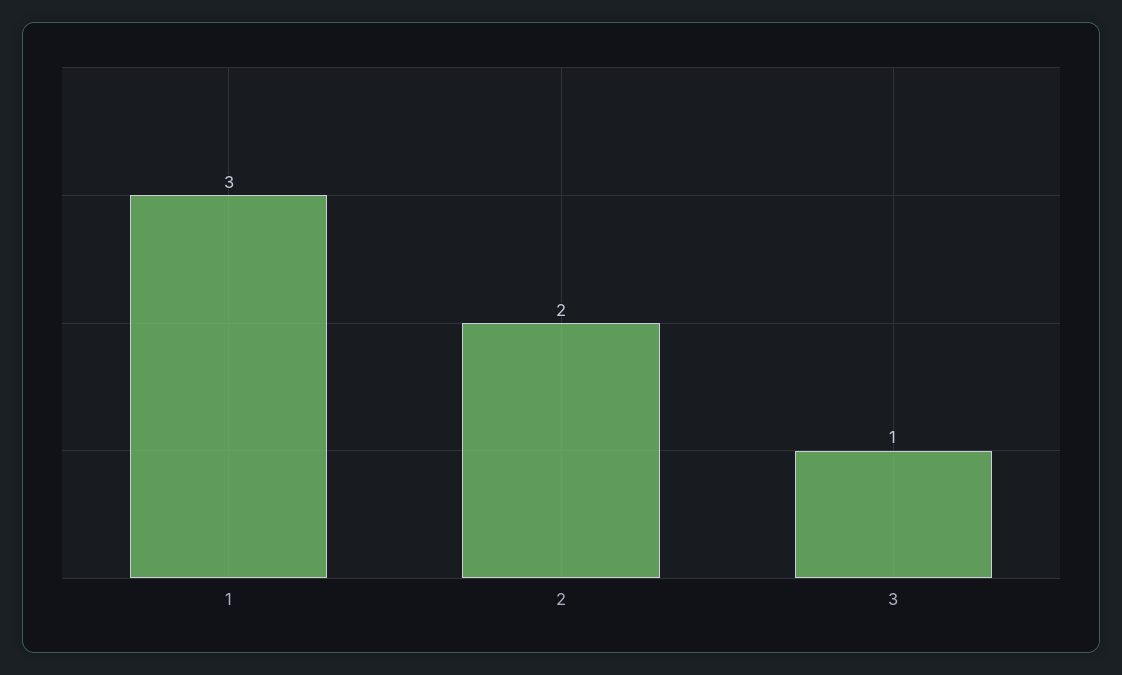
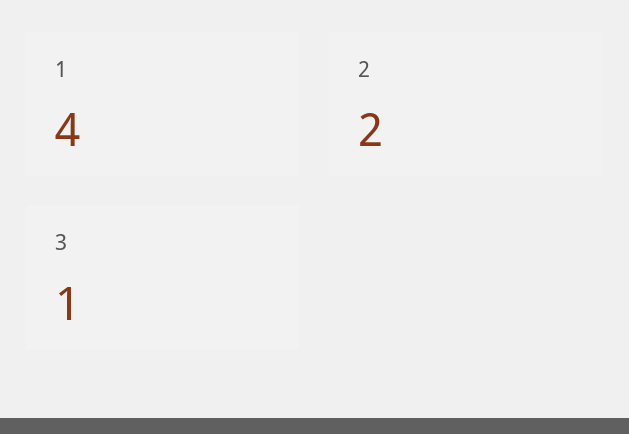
1: 3 -> 4

